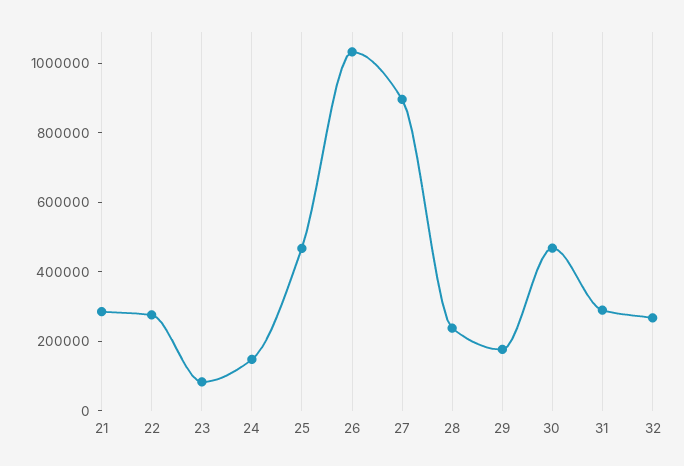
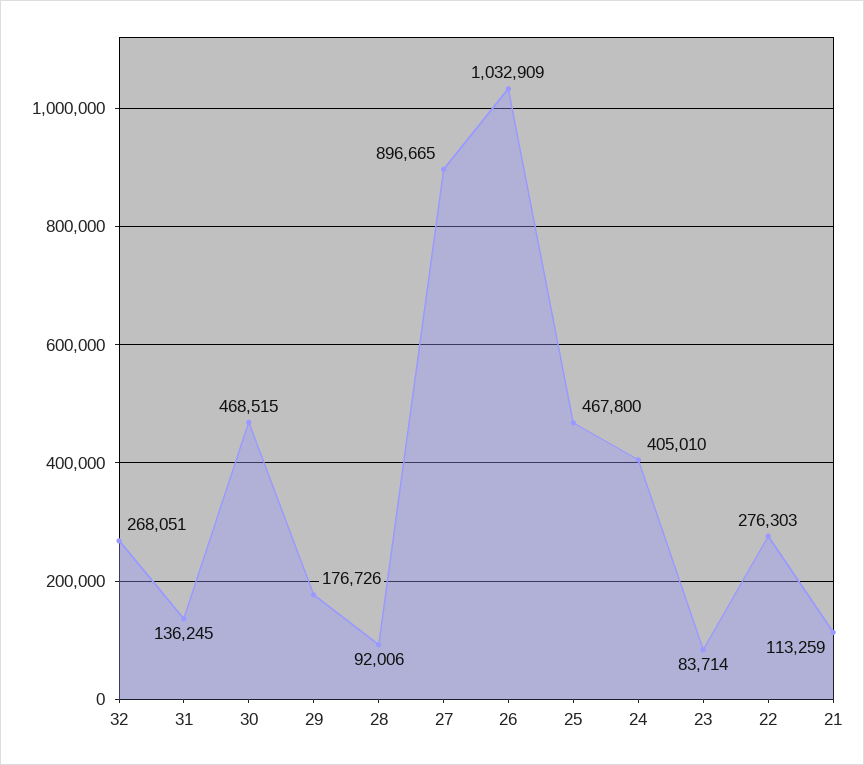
21: 300000 -> 113259
24: 150000 -> 405010
28: 250000 -> 92006
31: 300000 -> 136245

